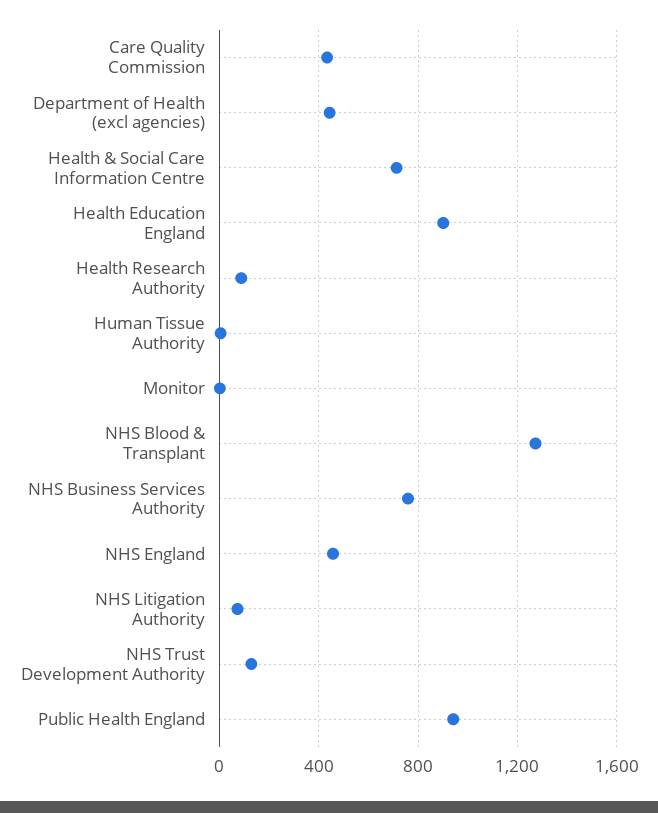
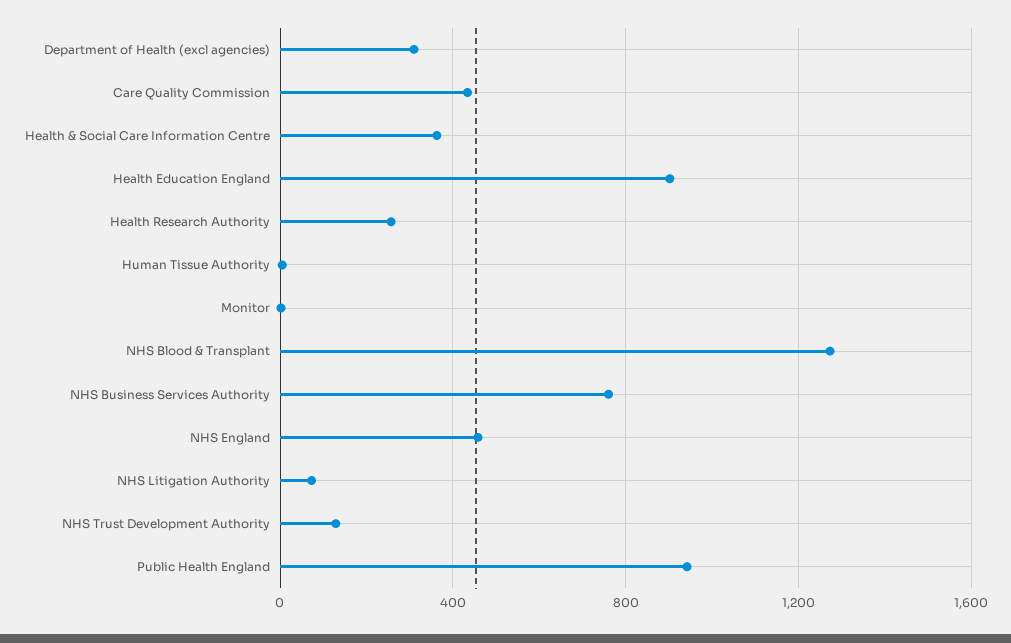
Department of Health (excl agencies): 450 -> 300
Health & Social Care Information Centre: 700 -> 350
Health Research Authority: 100 -> 250

